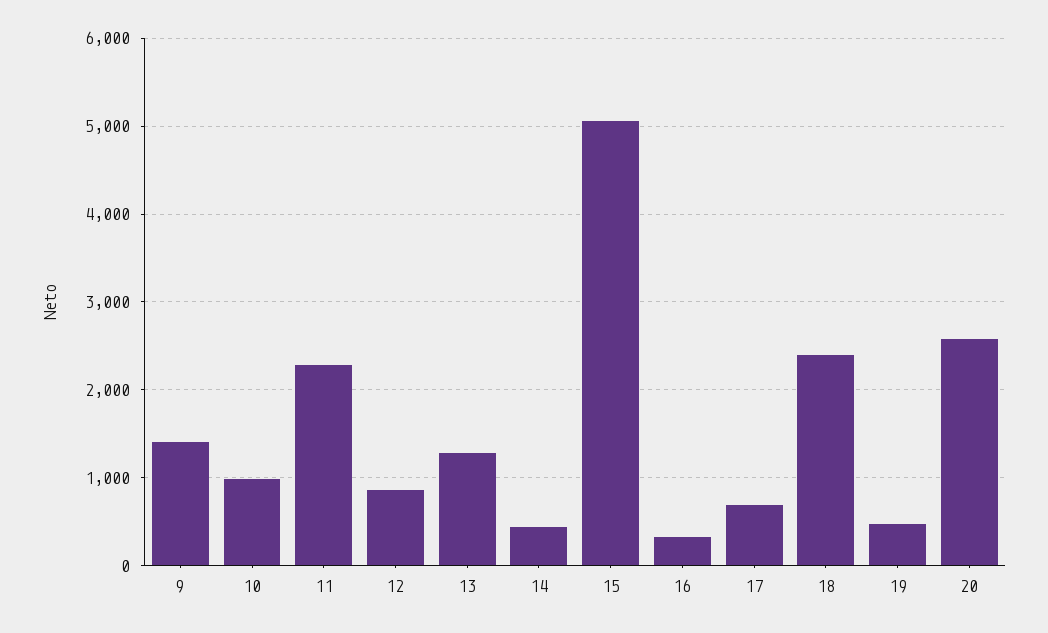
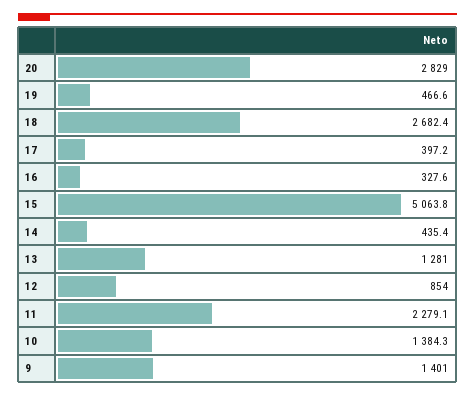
10: 1000 -> 1384.3
17: 700 -> 397.2
18: 2400 -> 2682.4
20: 2600 -> 2829

